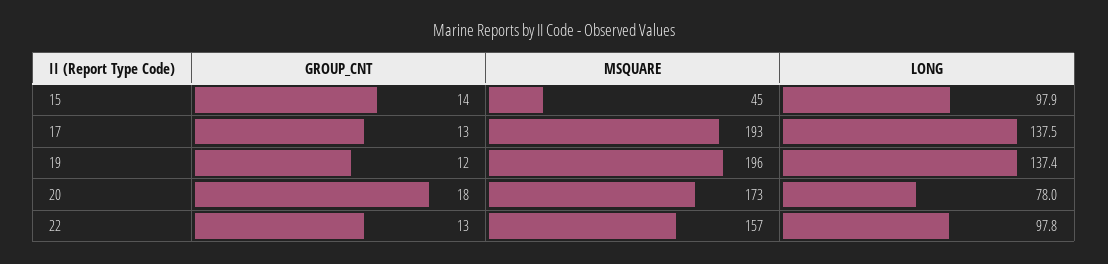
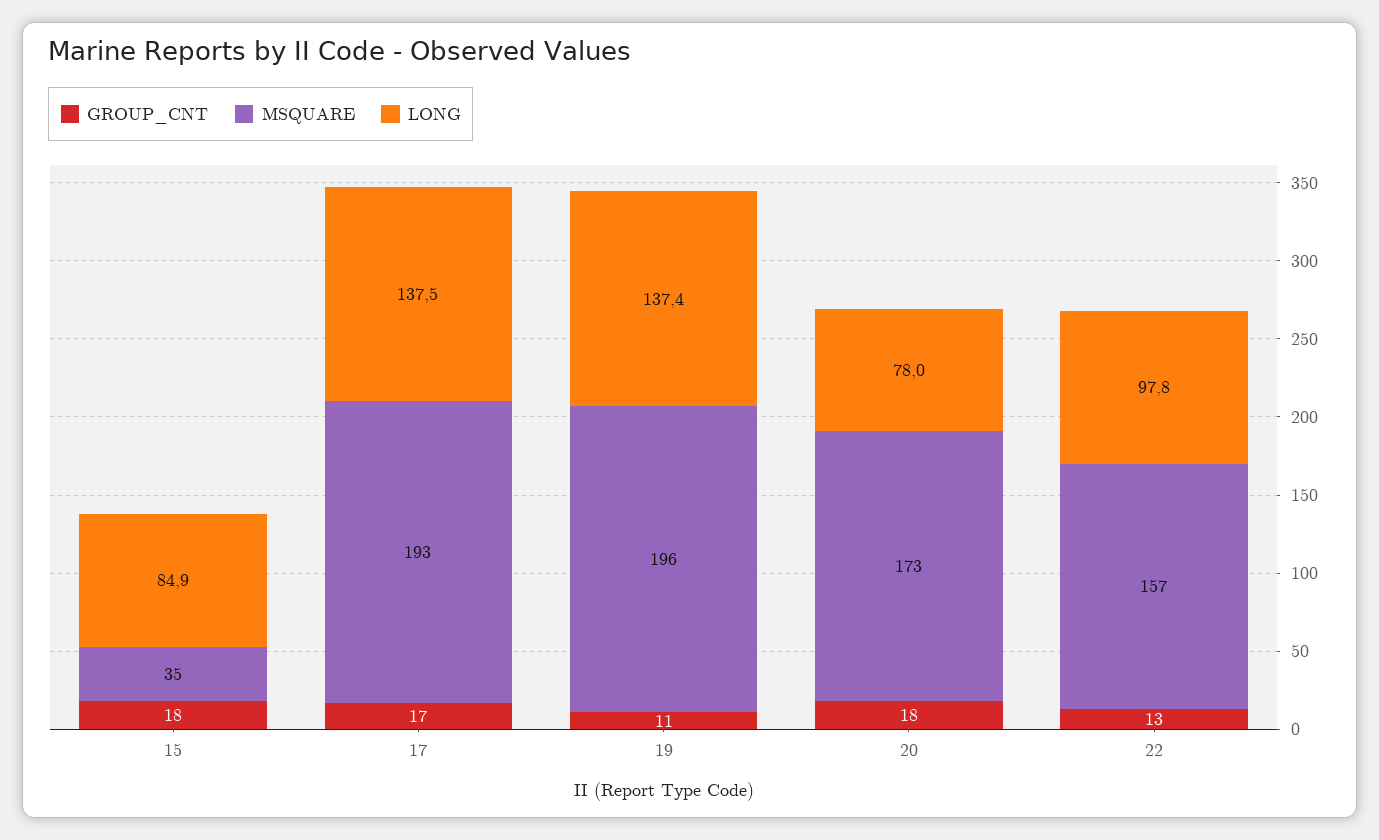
GROUP_CNT, 15: 14 -> 18
MSQUARE, 15: 45 -> 35
LONG, 15: 97.9 -> 84.9
GROUP_CNT, 17: 13 -> 17
GROUP_CNT, 19: 12 -> 11

